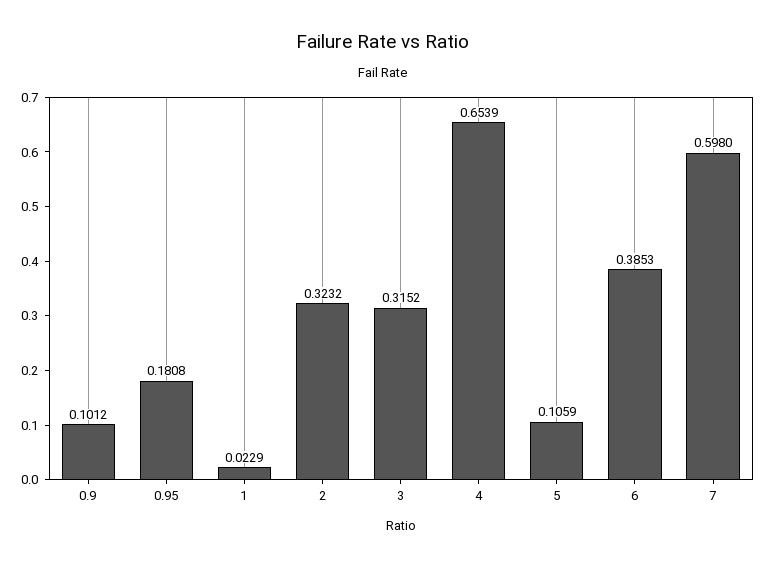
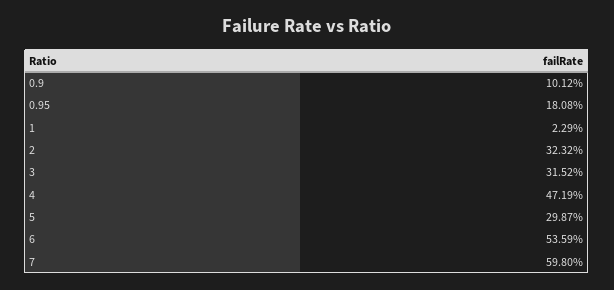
4: 0.6539 -> 0.4719
5: 0.1059 -> 0.2987
6: 0.3853 -> 0.5359

